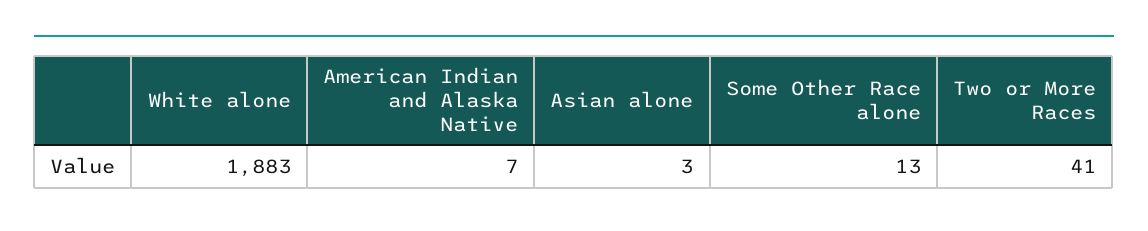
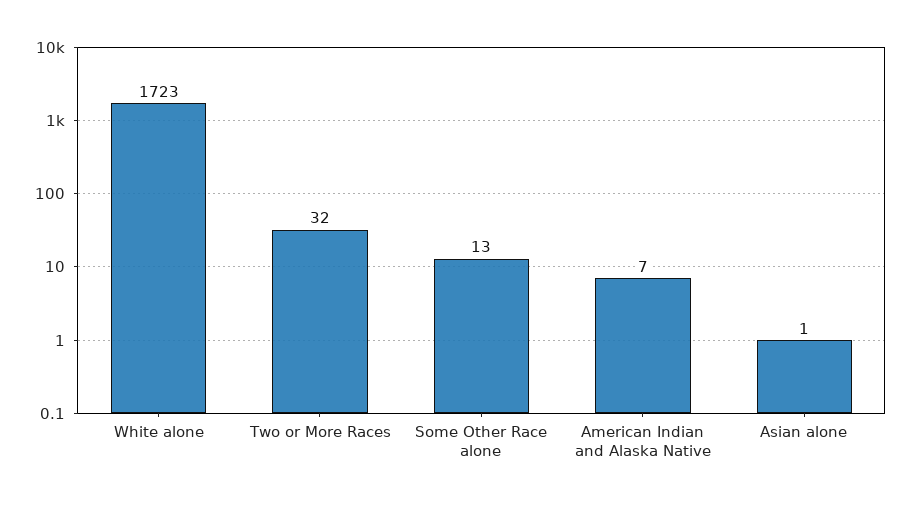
White alone: 1883 -> 1723
Asian alone: 3 -> 1
Two or More Races: 41 -> 32

